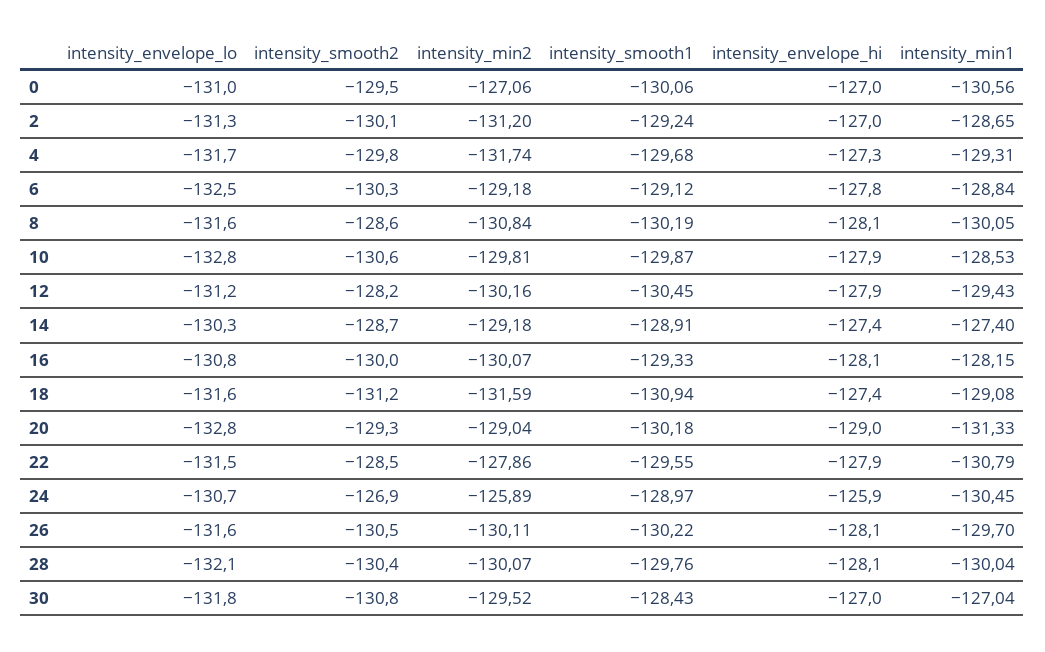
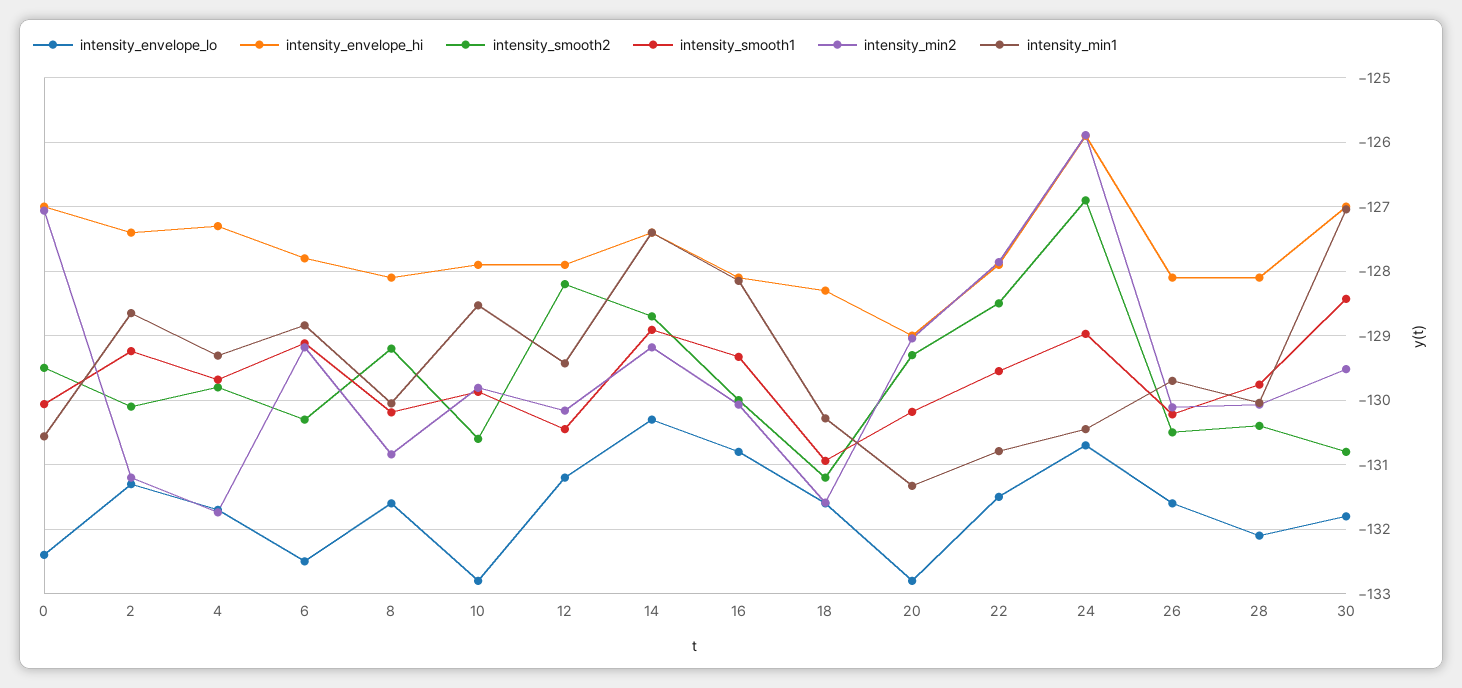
intensity_envelope_lo, 0: -131 -> -132.4
intensity_envelope_hi, 2: -127 -> -127.4
intensity_smooth2, 8: -128.6 -> -129.2
intensity_envelope_hi, 18: -127.4 -> -128.3
intensity_min1, 18: -129.08 -> -130.3

